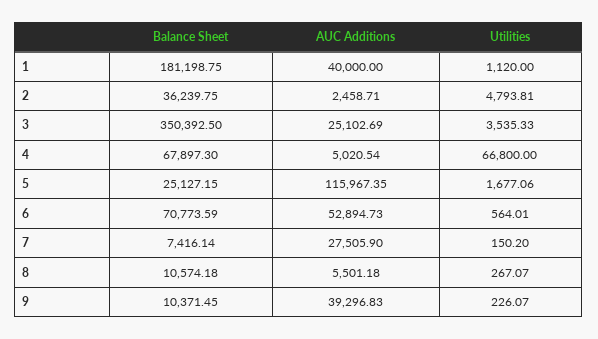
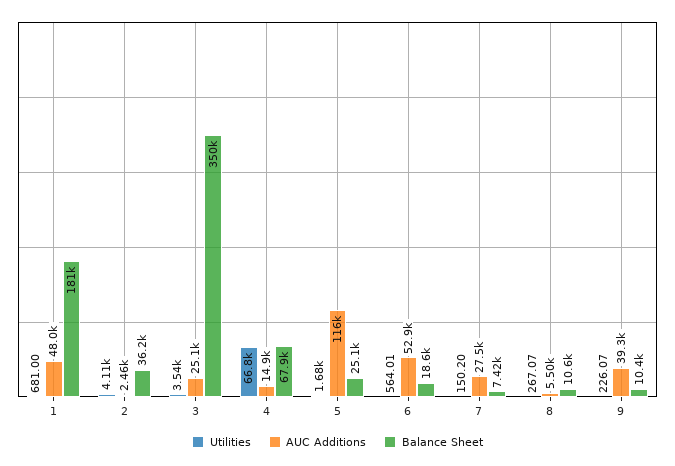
AUC Additions, 1: 40000 -> 48000
Utilities, 1: 1120 -> 681
Utilities, 2: 4793.81 -> 4110
AUC Additions, 4: 5020.54 -> 14900
Balance Sheet, 6: 70773.59 -> 18600

